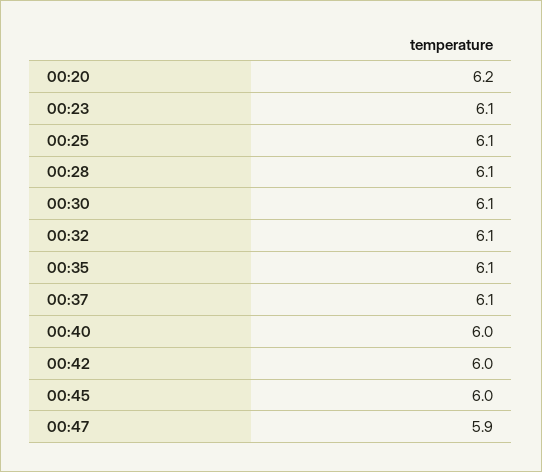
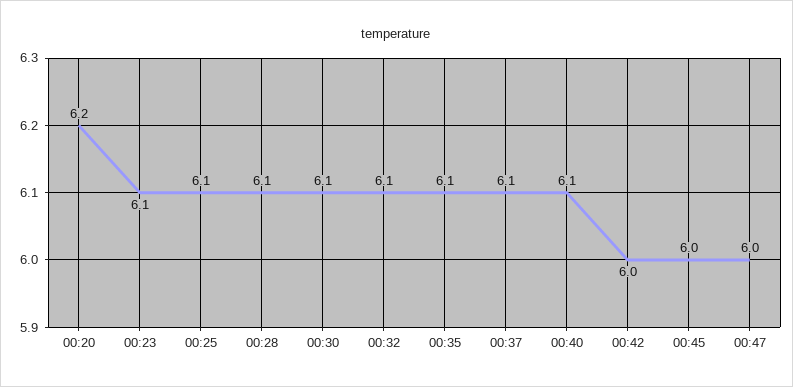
00:40: 6 -> 6.1
00:47: 5.9 -> 6

